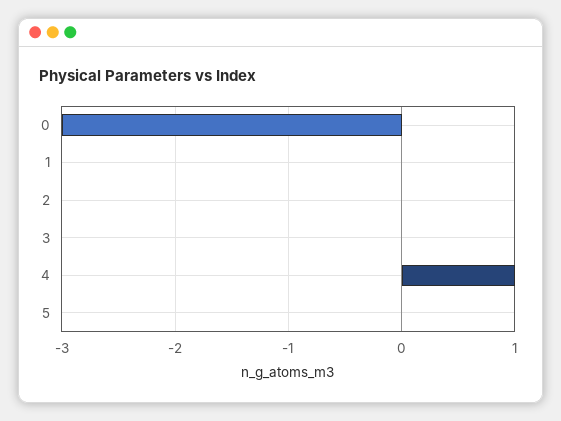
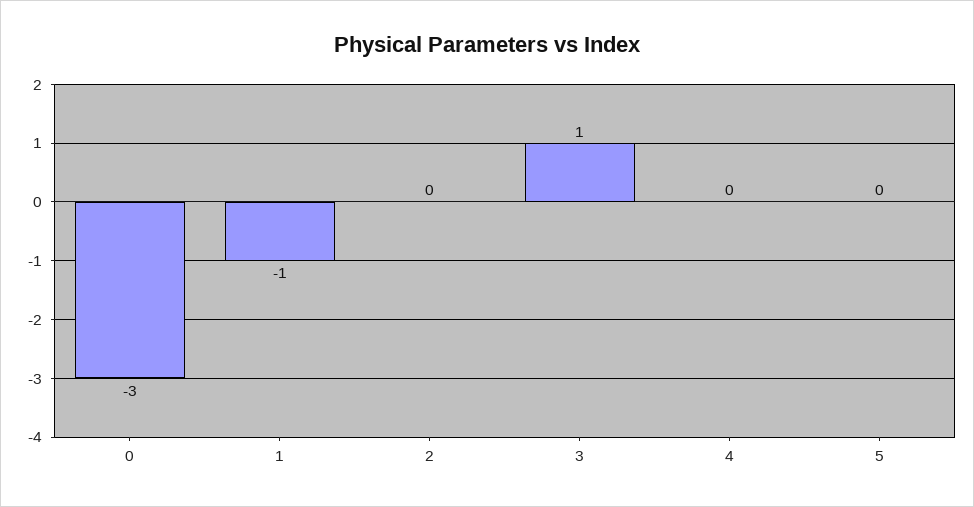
1: 0 -> -1
3: 0 -> 1
4: 1 -> 0

